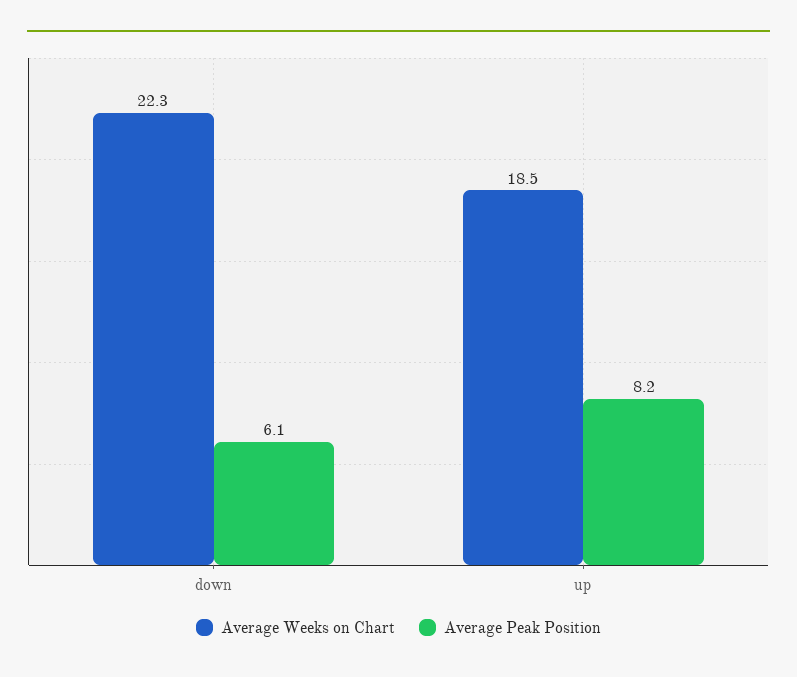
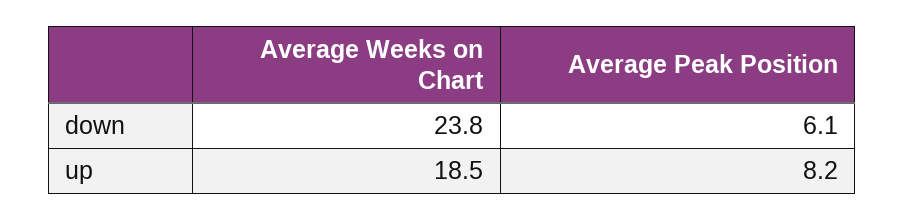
Average Weeks on Chart, down: 22.3 -> 23.8

